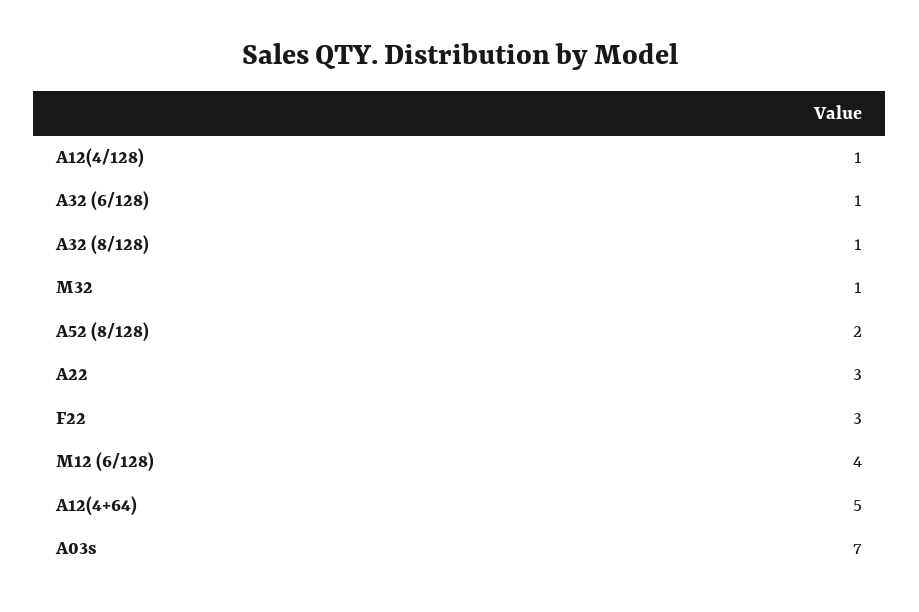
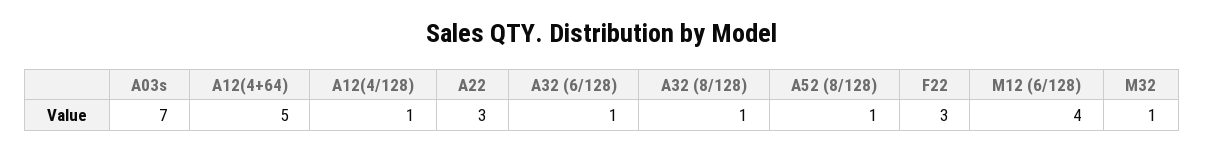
A52 (8/128): 2 -> 1

